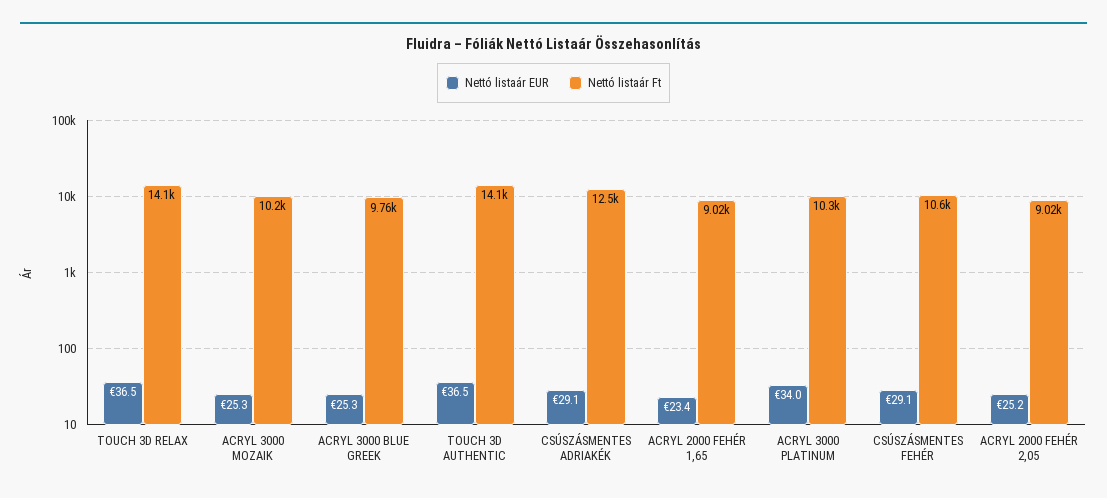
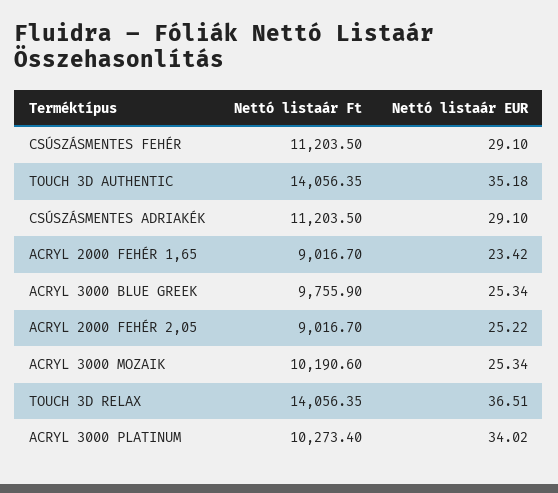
Nettó listaár EUR, TOUCH 3D AUTHENTIC: 36.5 -> 35.18
Nettó listaár Ft, CSÚSZÁSMENTES ADRIAKÉK: 12500 -> 11203.5
Nettó listaár Ft, CSÚSZÁSMENTES FEHÉR: 10600 -> 11203.5

